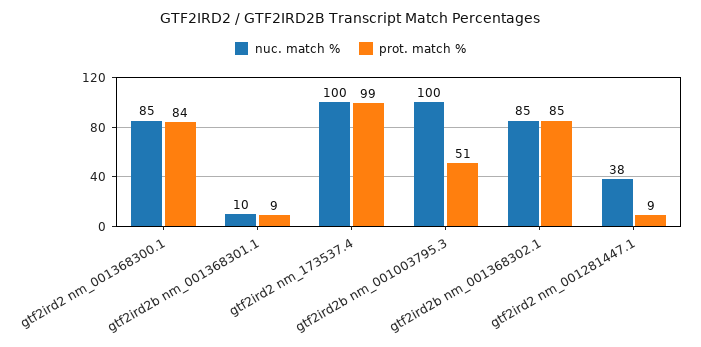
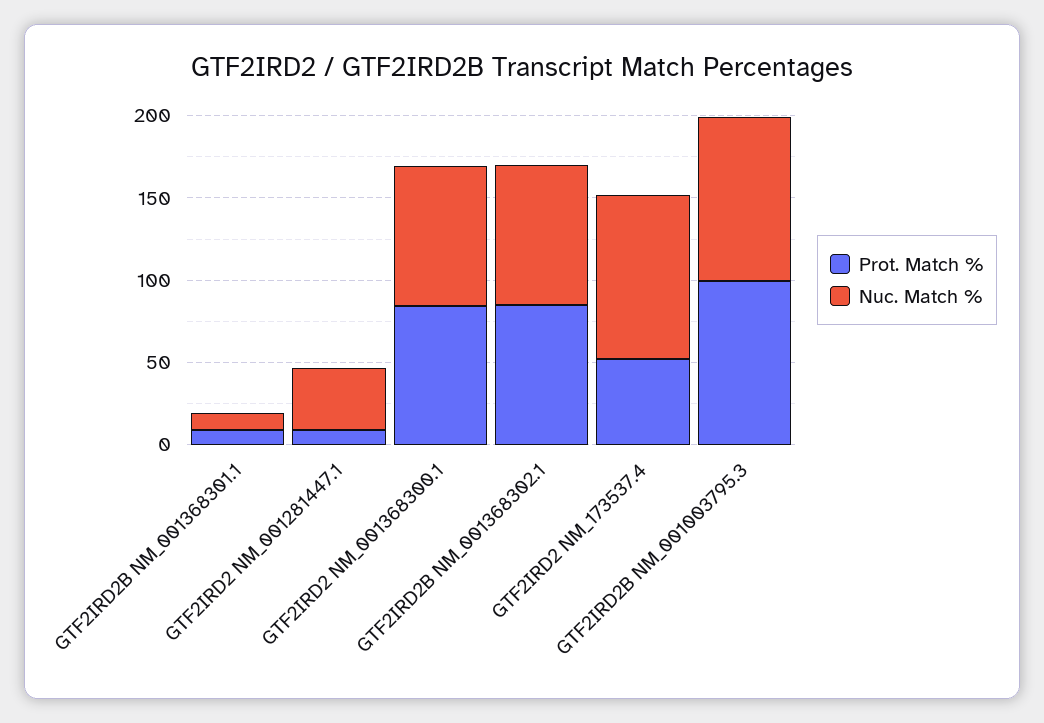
prot. match %, gtf2ird2 nm_173537.4: 99 -> 50
prot. match %, gtf2ird2b nm_001003795.3: 51 -> 100

